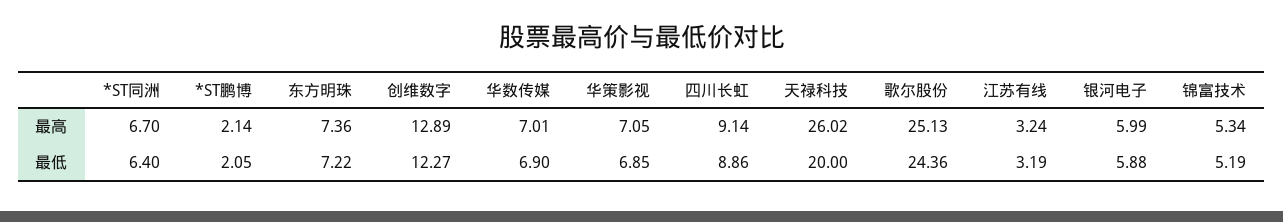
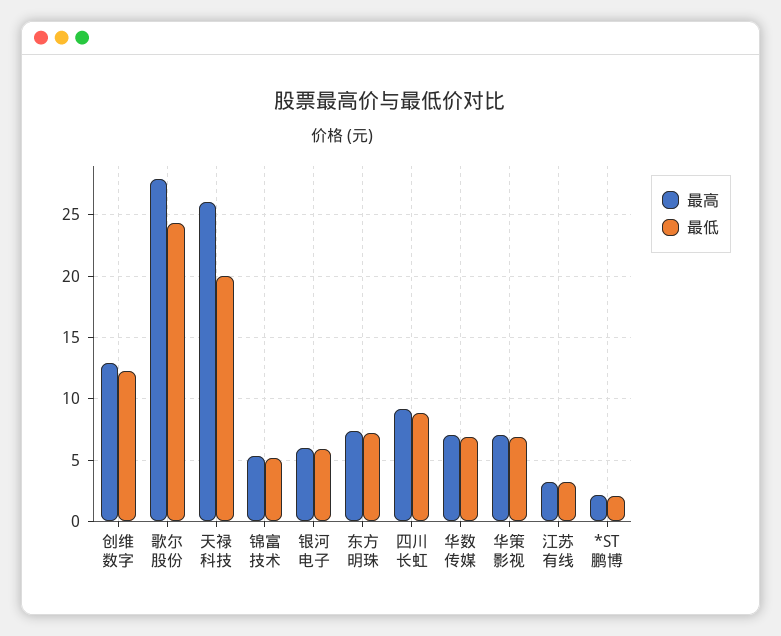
最高, *ST同洲: 6.7 -> none
最高, 歌尔股份: 25.13 -> 28
最低, *ST同洲: 6.4 -> none

